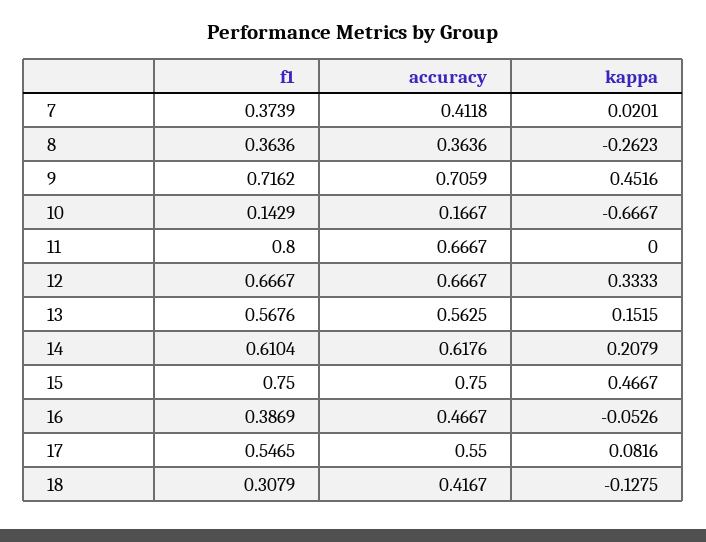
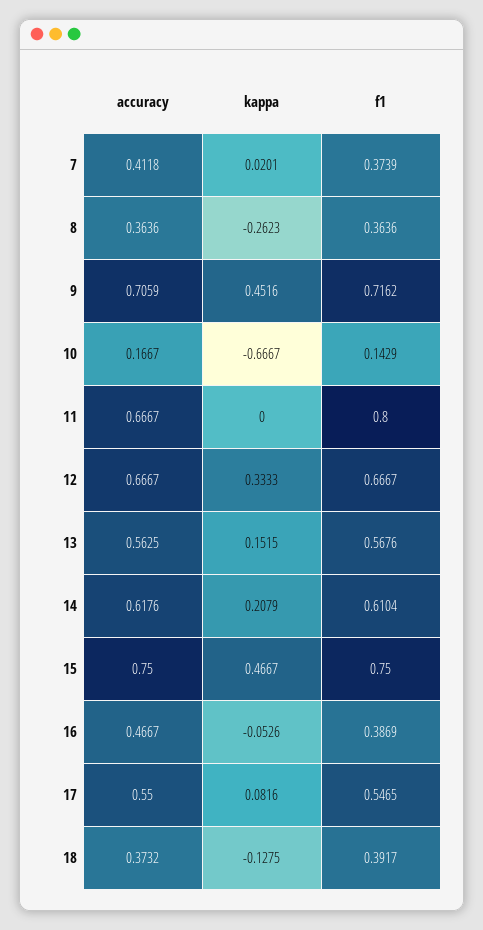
f1, 18: 0.3079 -> 0.3917
accuracy, 18: 0.4167 -> 0.3732

